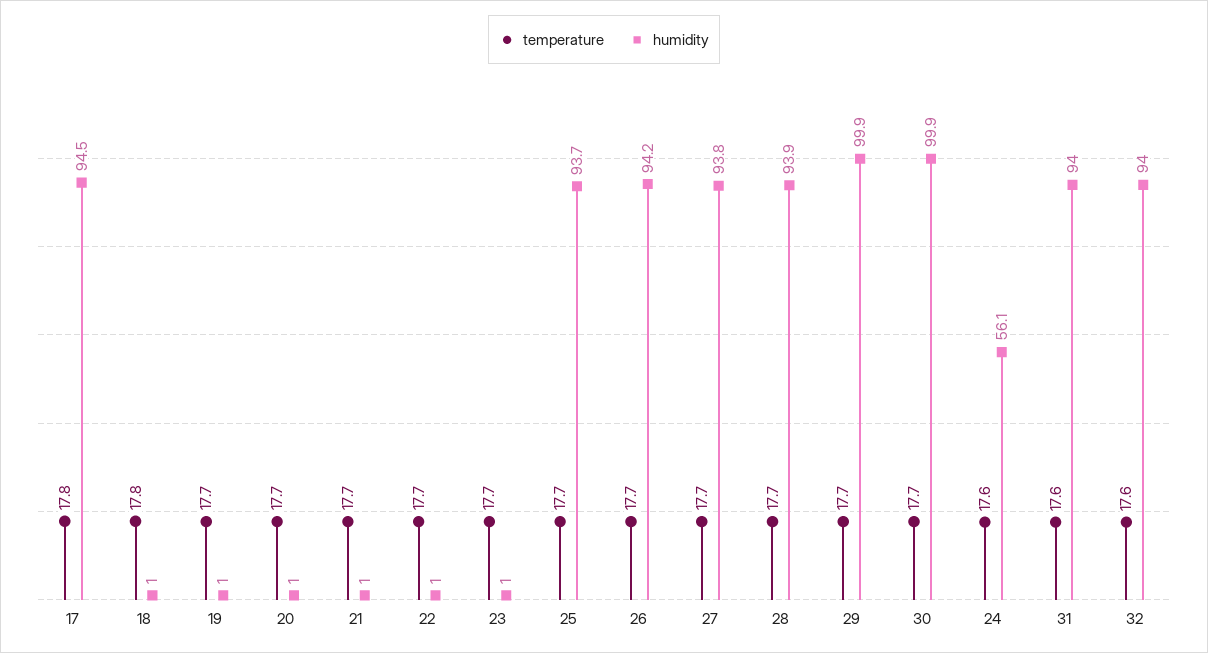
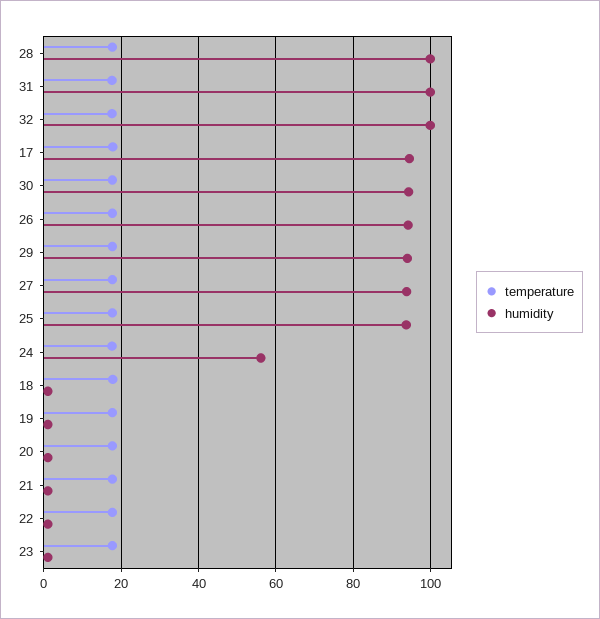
humidity, 28: 93.9 -> 100
humidity, 29: 99.9 -> 94
humidity, 30: 99.9 -> 94
humidity, 31: 94 -> 100
humidity, 32: 94 -> 100

